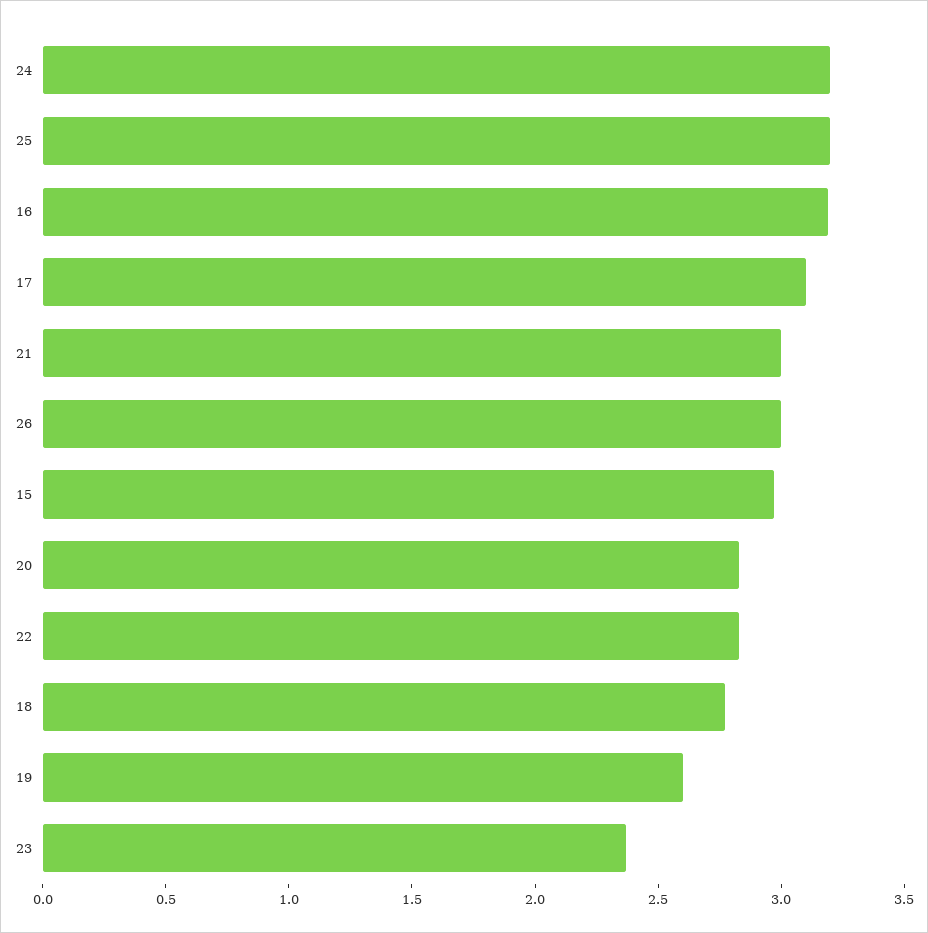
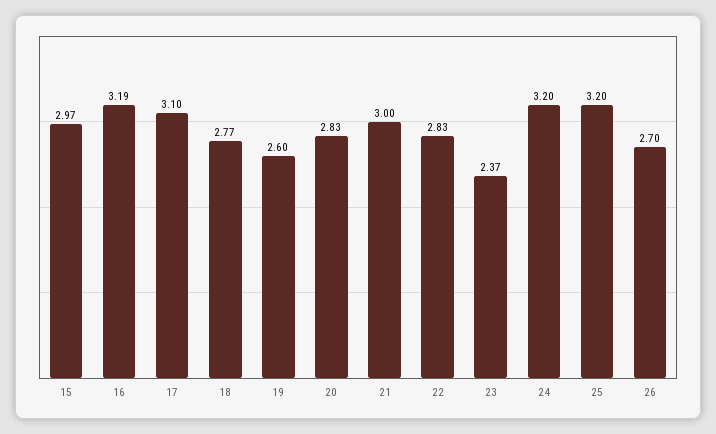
26: 3 -> 2.7

